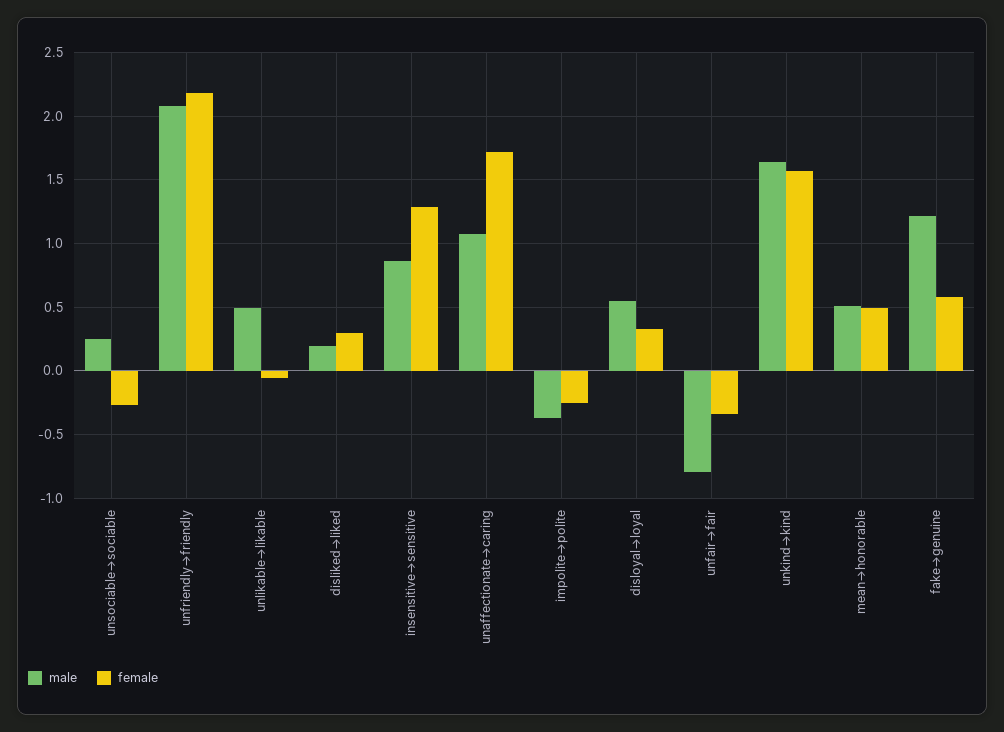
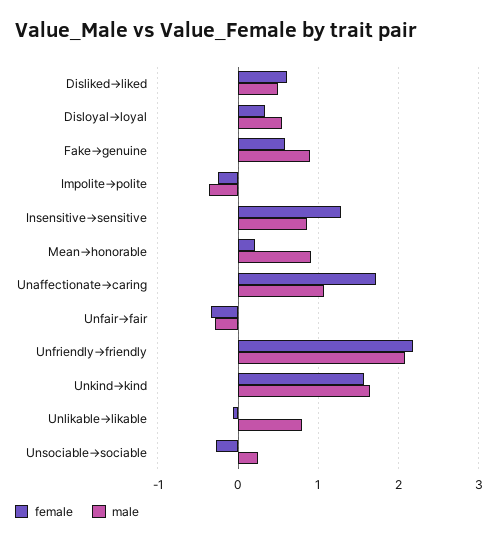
male, unlikable→likable: 0.5 -> 0.8
male, disliked→liked: 0.2 -> 0.5
female, disliked→liked: 0.3 -> 0.6
male, unfair→fair: -0.8 -> -0.3
male, mean→honorable: 0.5 -> 0.9
female, mean→honorable: 0.5 -> 0.2
male, fake→genuine: 1.2 -> 0.9

